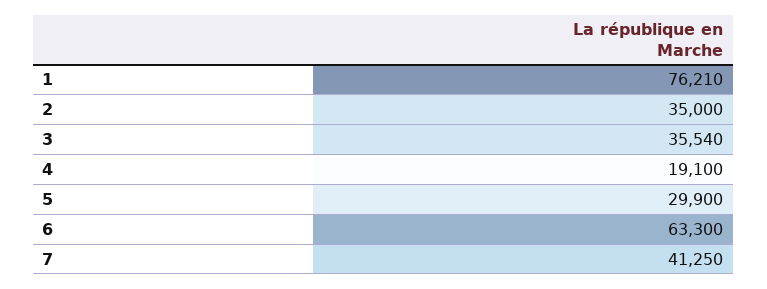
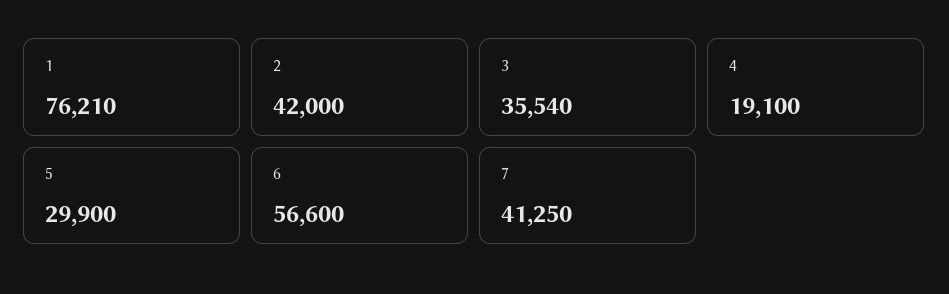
2: 35000 -> 42000
6: 63300 -> 56600

